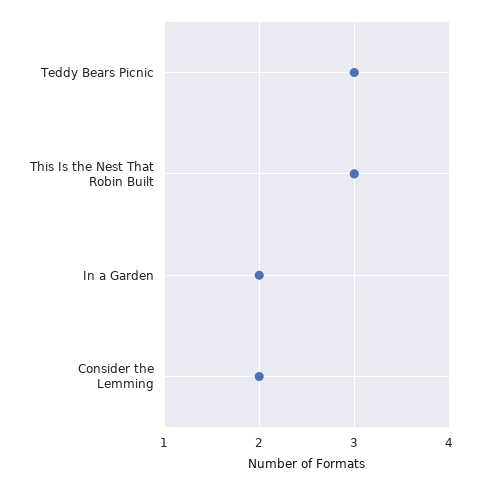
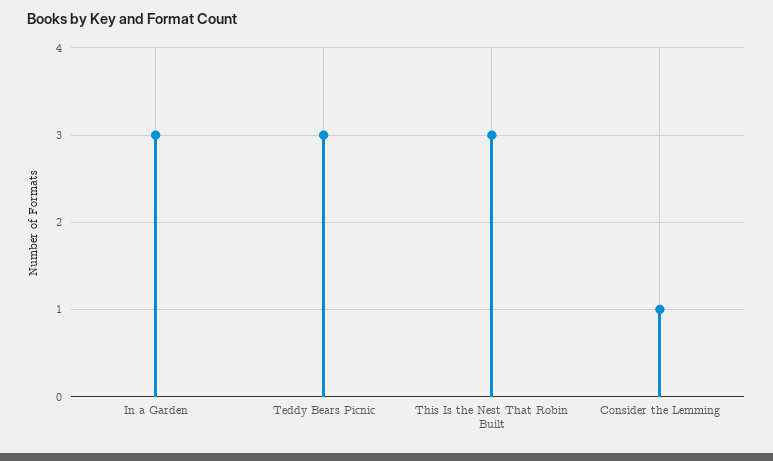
In a Garden: 2 -> 3
Consider the Lemming: 2 -> 1

